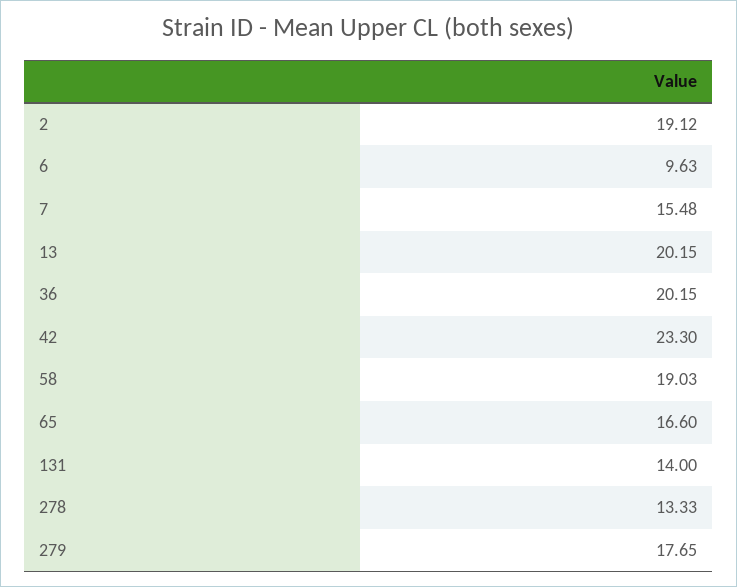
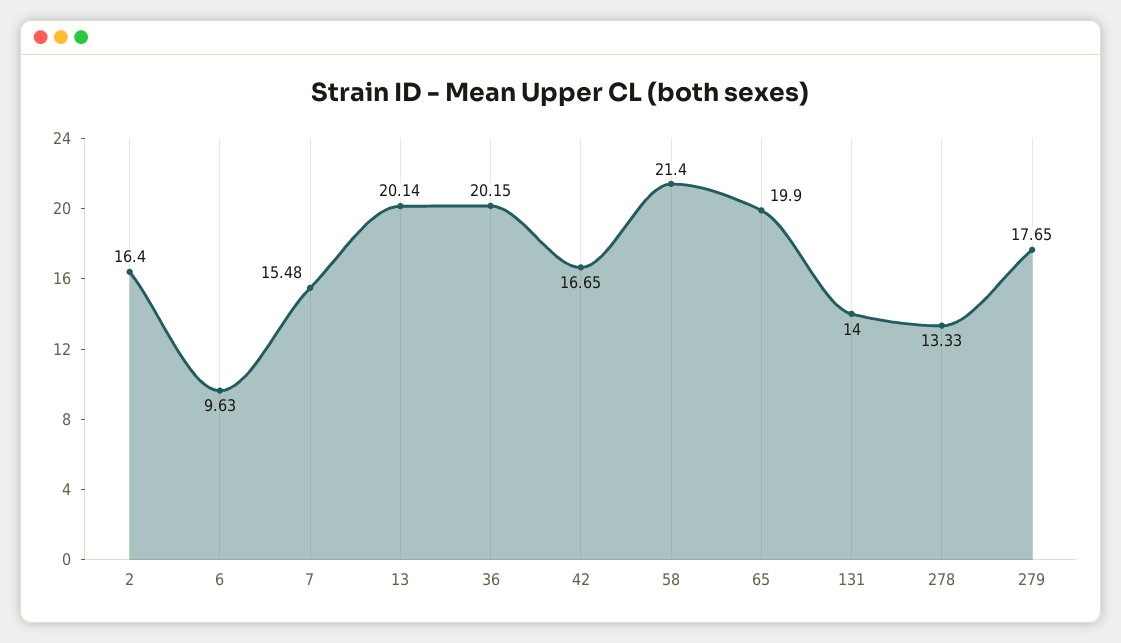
2: 19.12 -> 16.4
13: 20.15 -> 20.14
42: 23.3 -> 16.65
58: 19.03 -> 21.4
65: 16.6 -> 19.9

